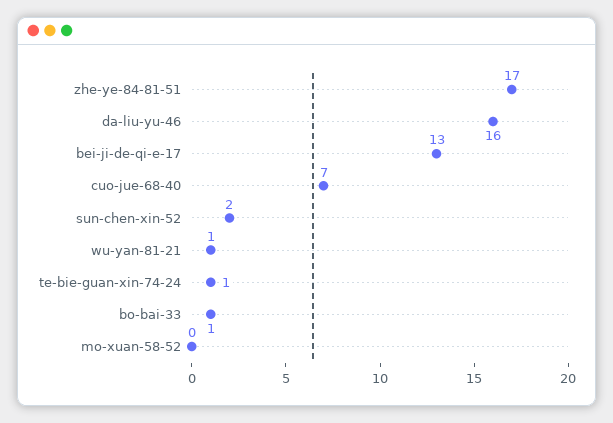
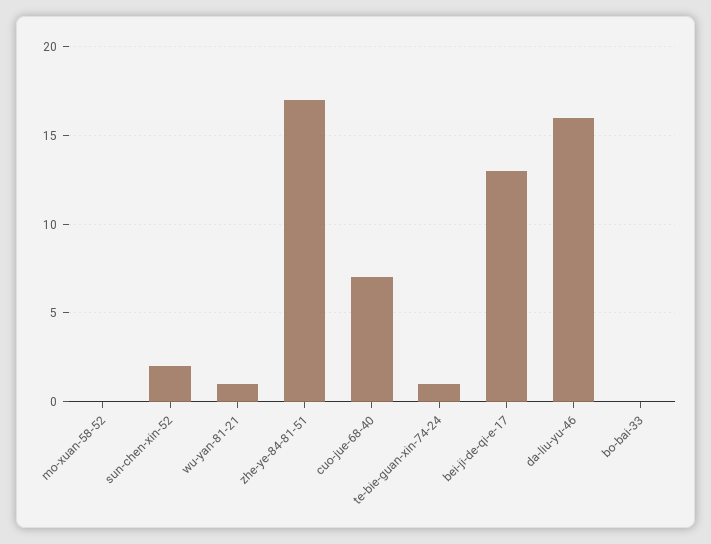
bo-bai-33: 1 -> 0

